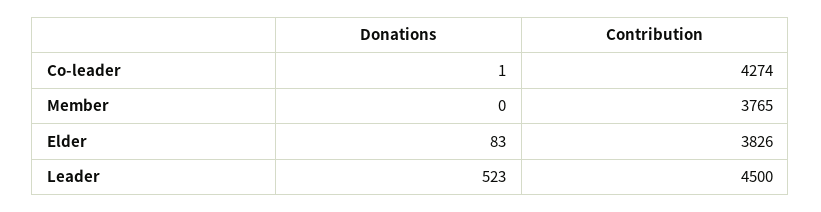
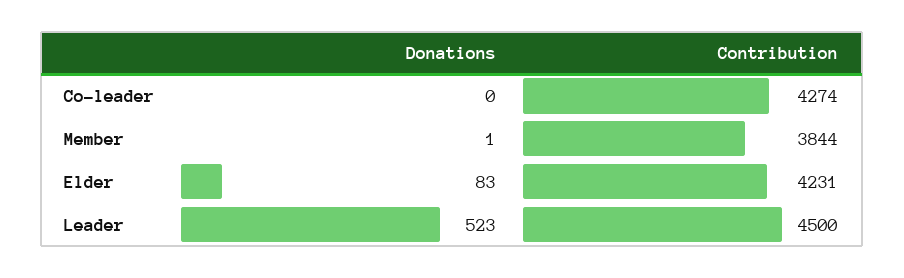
Donations, Co-leader: 1 -> 0
Donations, Member: 0 -> 1
Contribution, Member: 3765 -> 3844
Contribution, Elder: 3826 -> 4231

